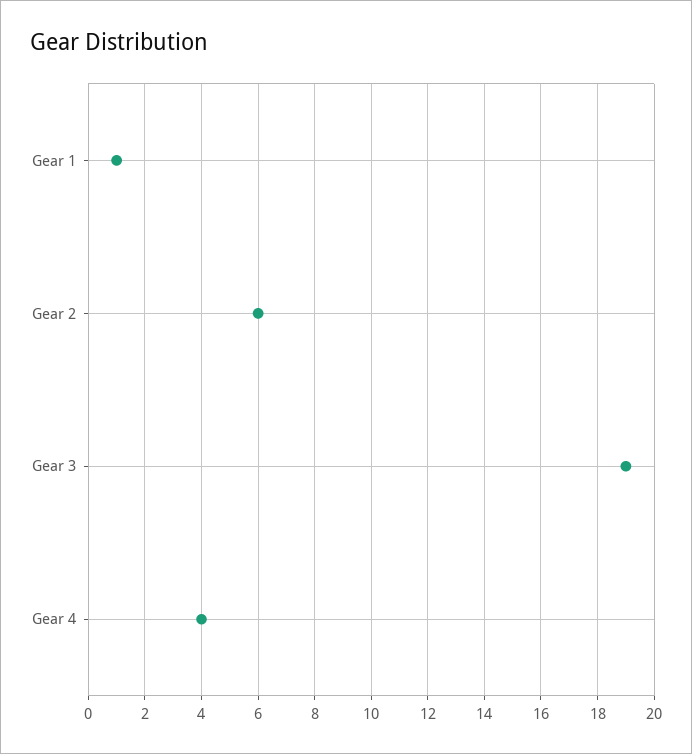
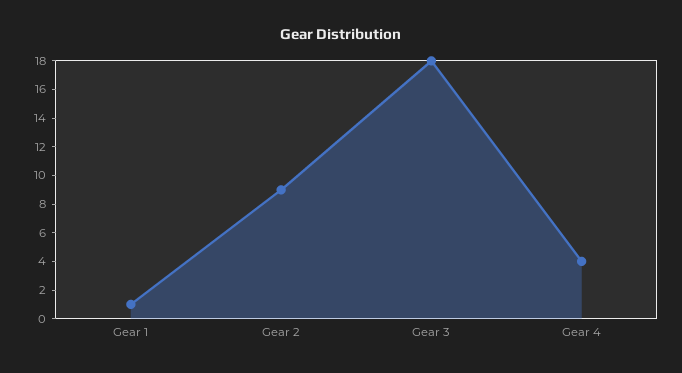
Gear 2: 6 -> 9
Gear 3: 19 -> 18

